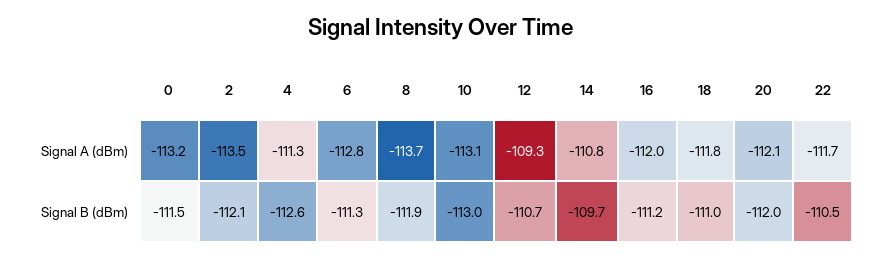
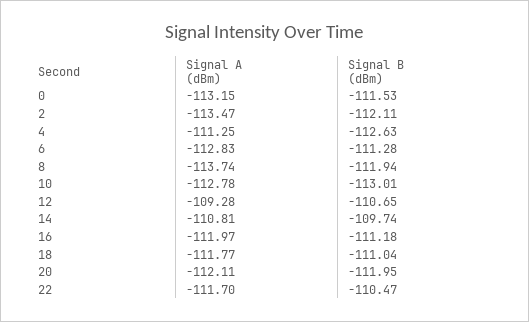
10, Signal A (dBm): -113.1 -> -112.78

